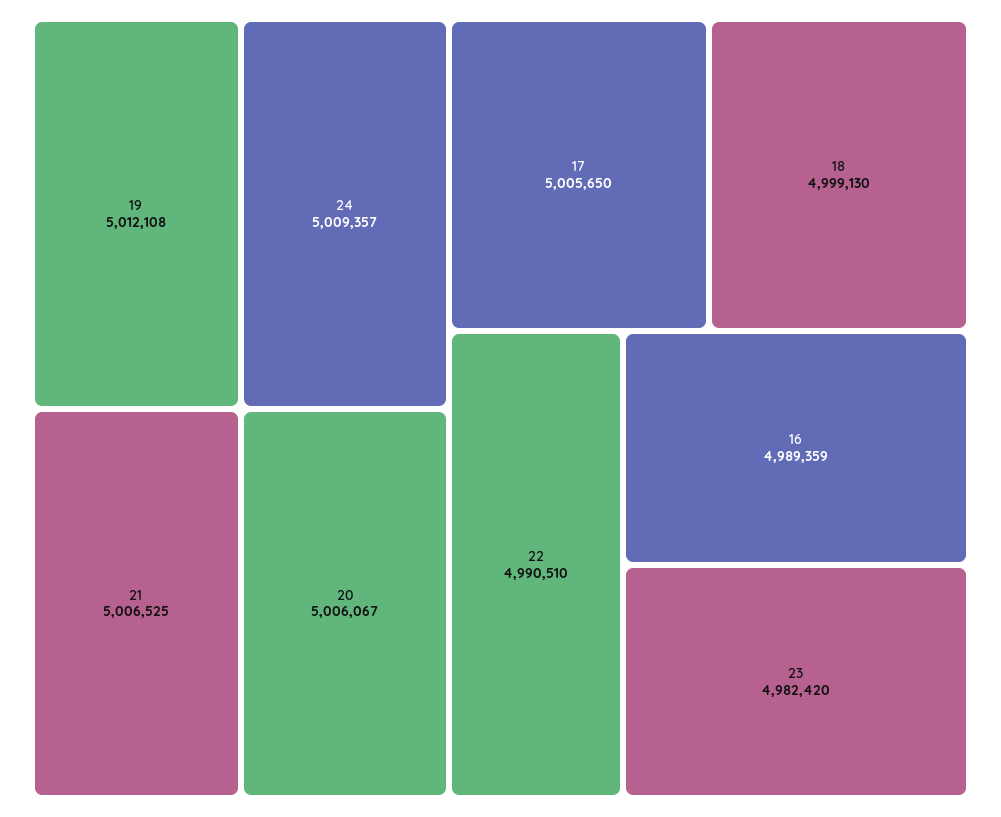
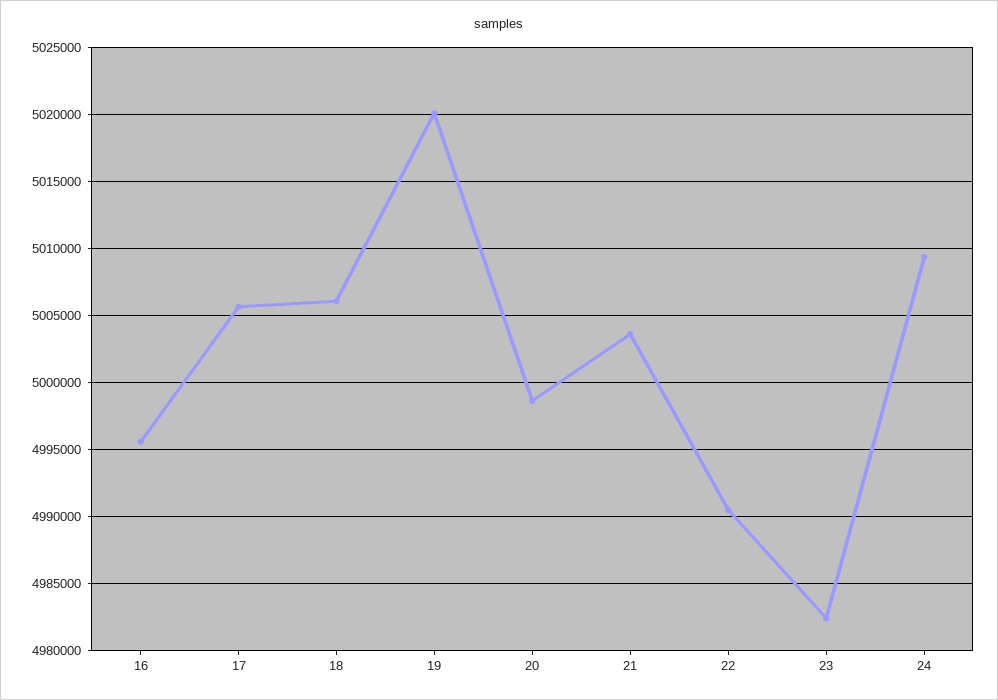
19: 5012108 -> 5020000
21: 5006525 -> 5003500
20: 5006067 -> 4998500
18: 4999130 -> 5006000
16: 4989359 -> 4995500

